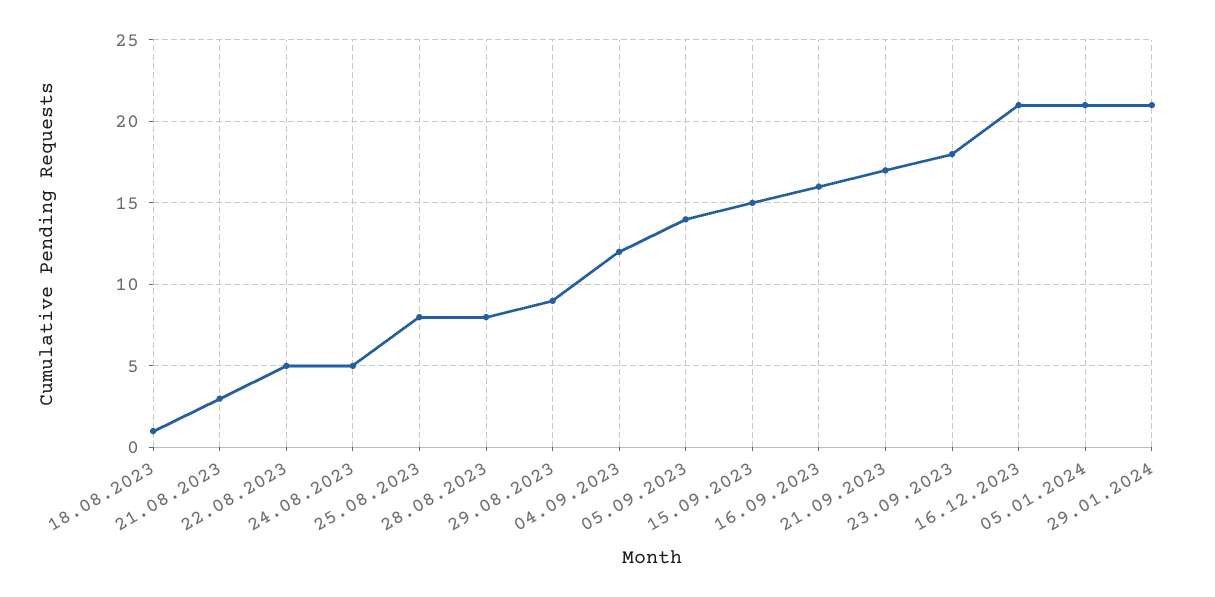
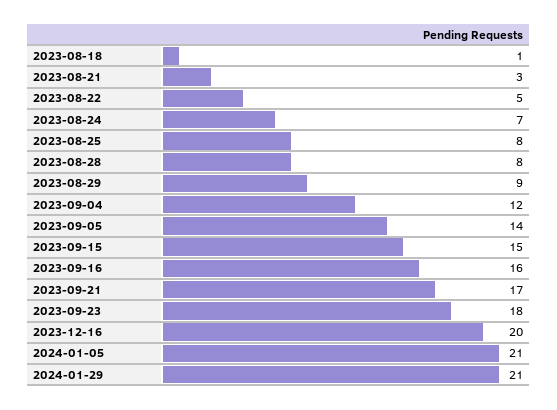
24.08.2023: 5 -> 7
16.12.2023: 21 -> 20

